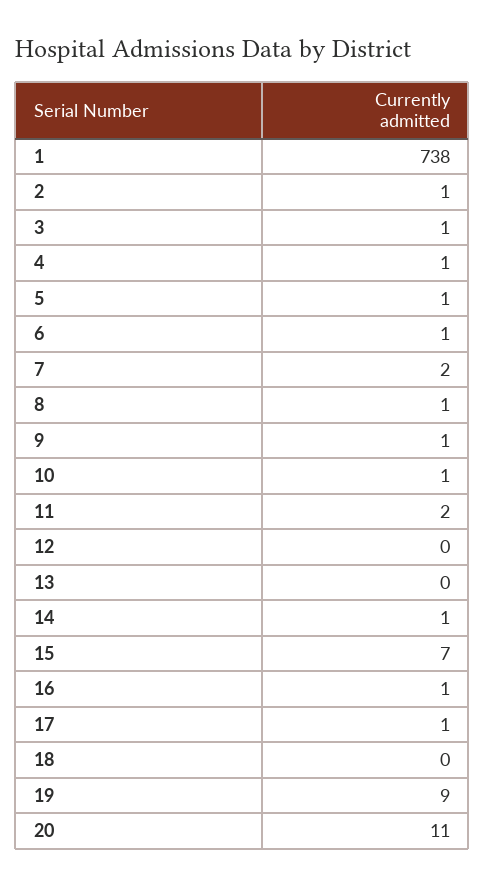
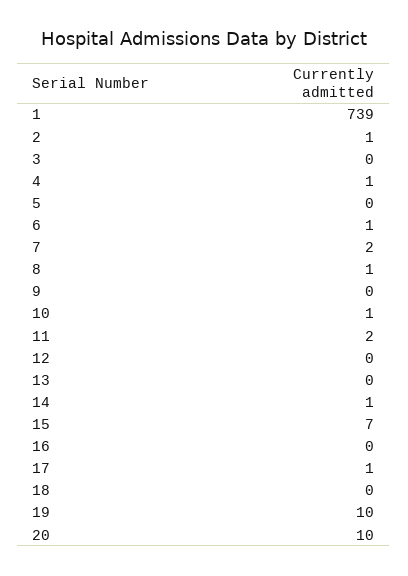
1: 738 -> 739
3: 1 -> 0
5: 1 -> 0
9: 1 -> 0
16: 1 -> 0
19: 9 -> 10
20: 11 -> 10

